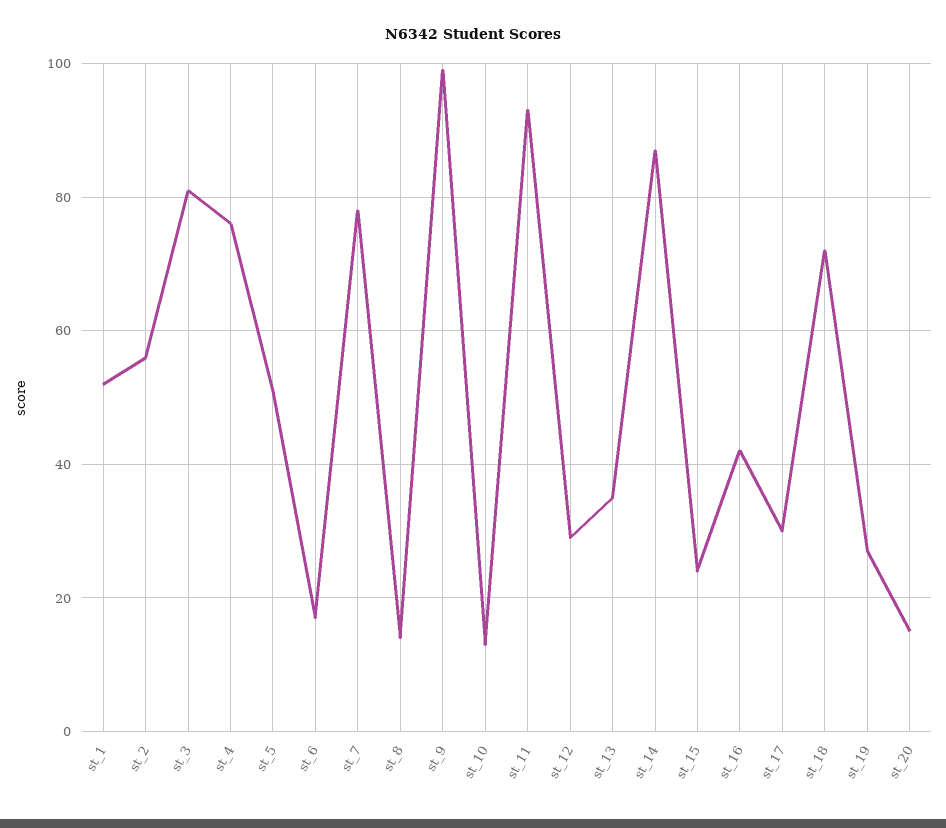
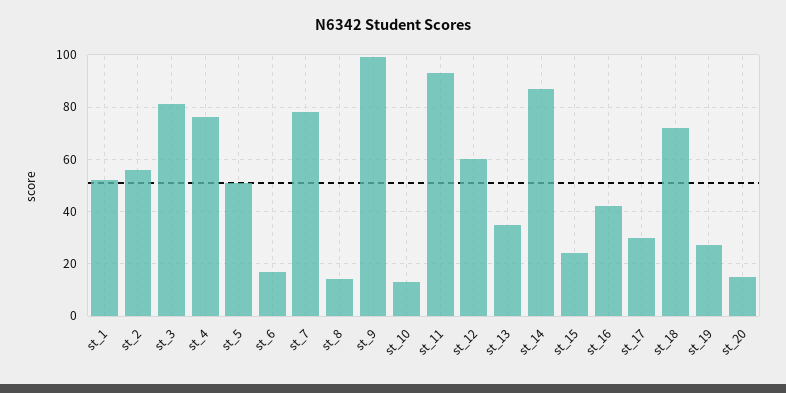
st_12: 30 -> 60

